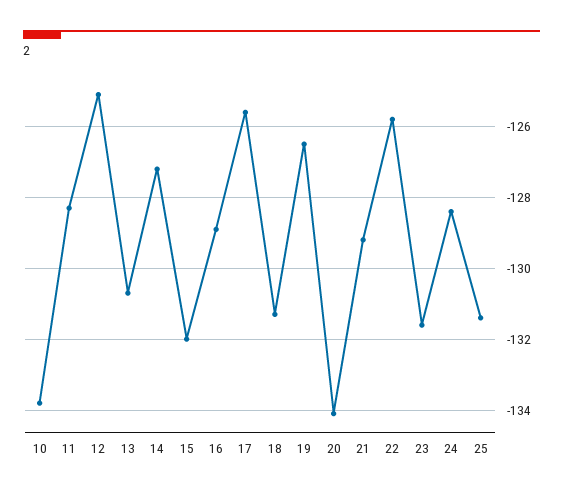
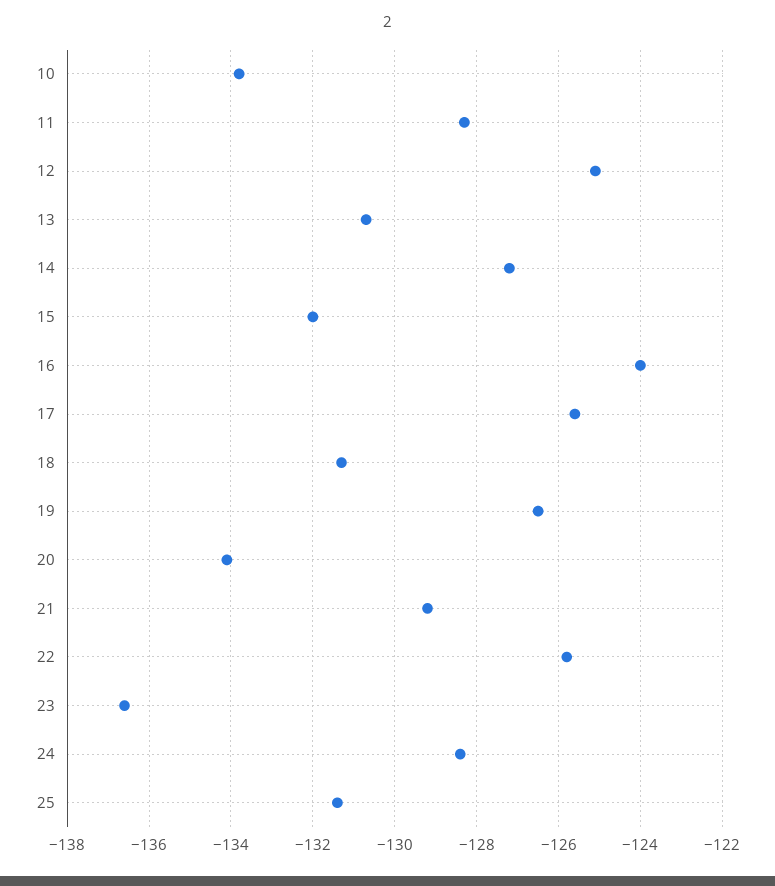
16: -129 -> -124
23: -131.5 -> -136.5

